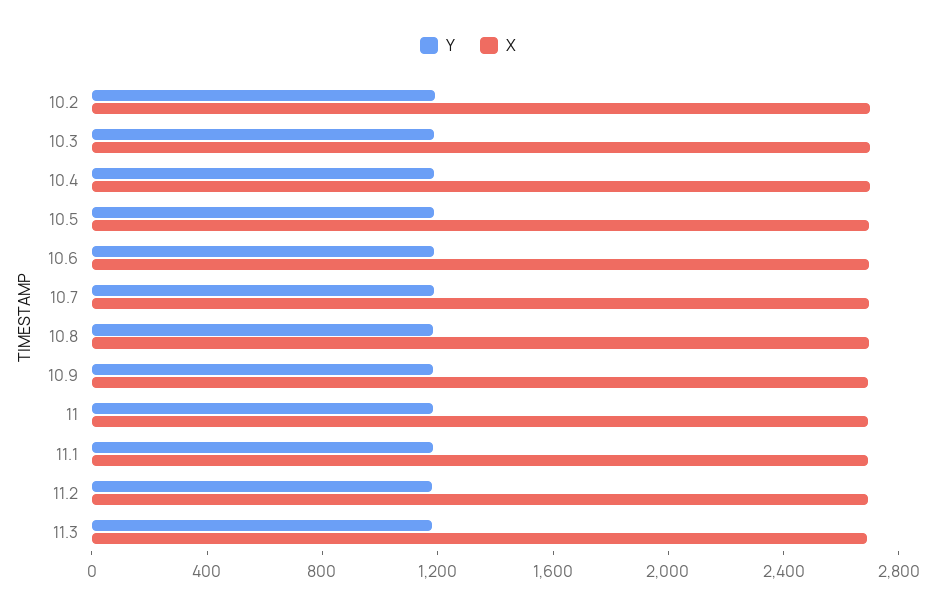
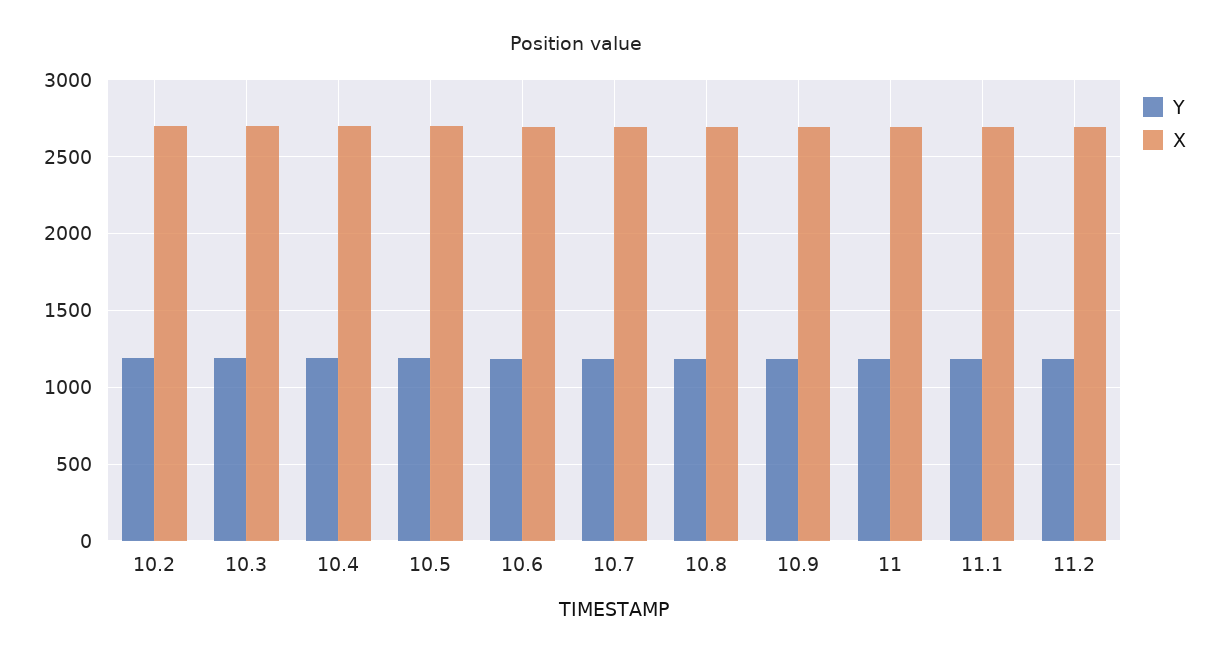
Y, 11.3: 1200 -> none
X, 11.3: 2700 -> none

